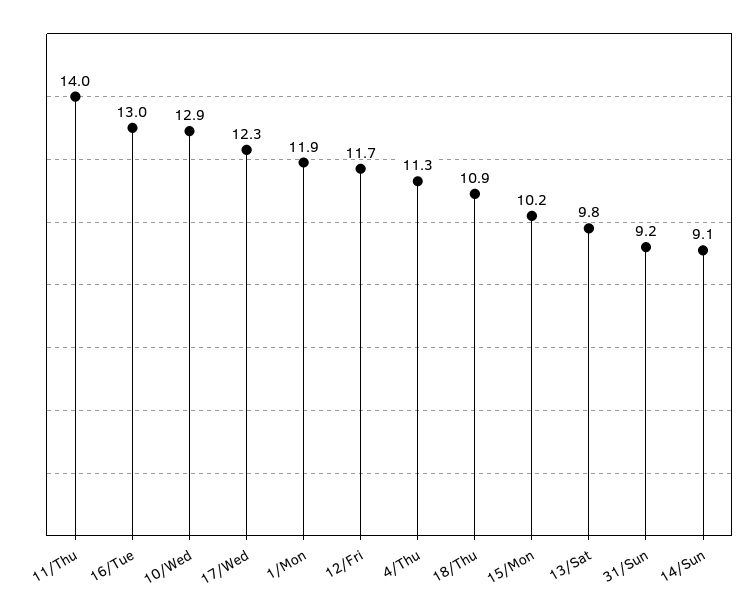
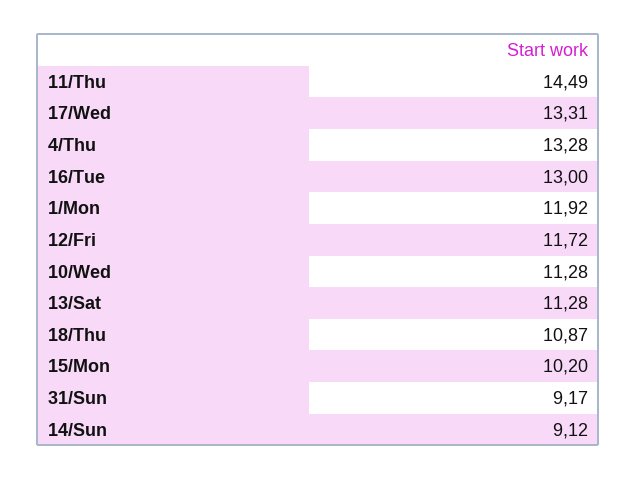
11/Thu: 14 -> 14.49
10/Wed: 12.9 -> 11.28
17/Wed: 12.3 -> 13.31
4/Thu: 11.3 -> 13.28
13/Sat: 9.8 -> 11.28

